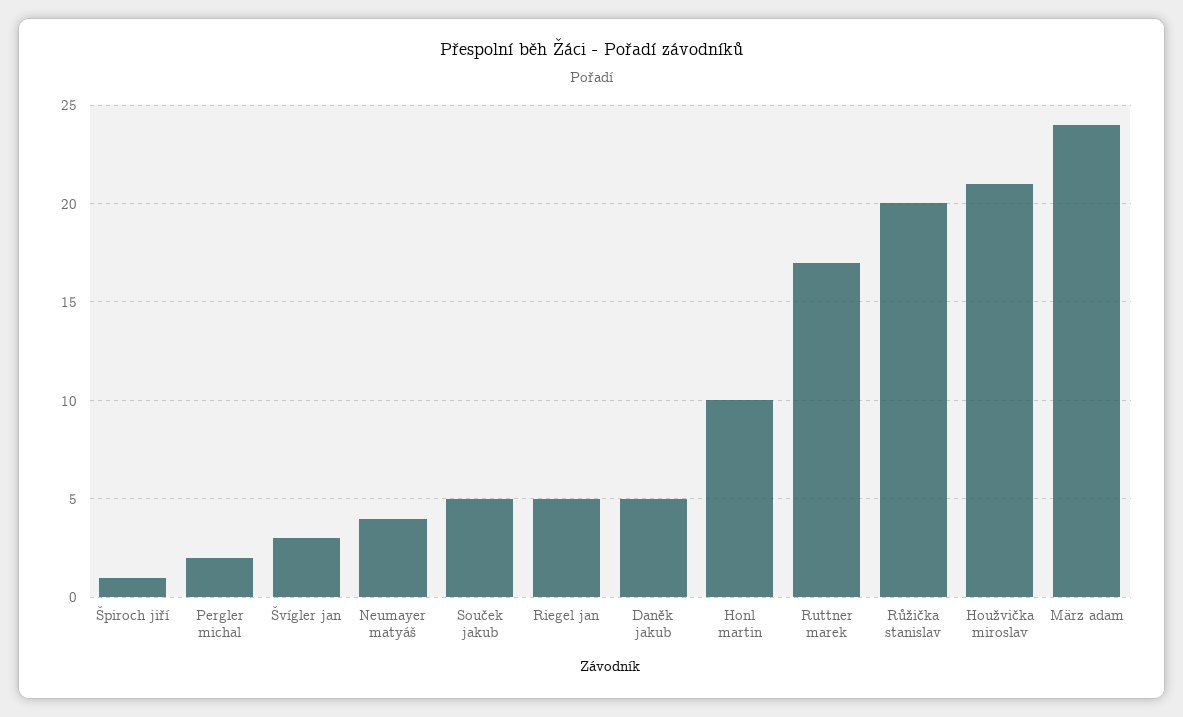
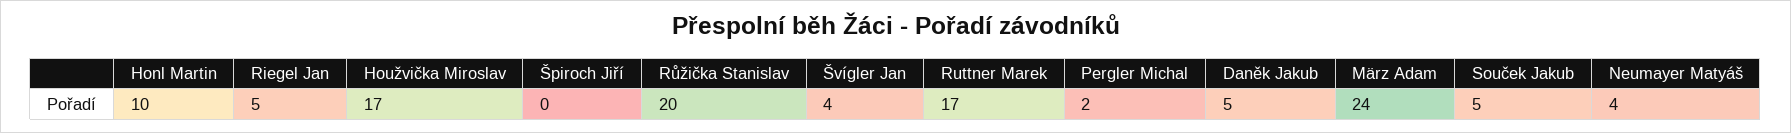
Špiroch jiří: 1 -> 0
Švígler jan: 3 -> 4
Houžvička miroslav: 21 -> 17

